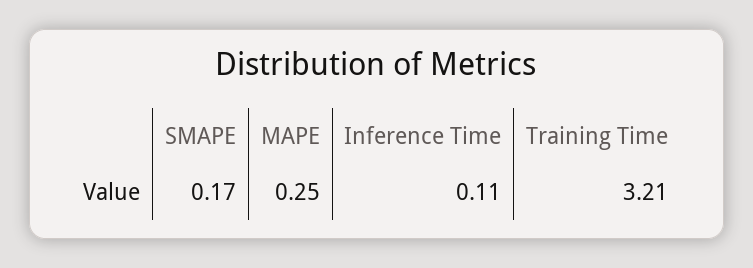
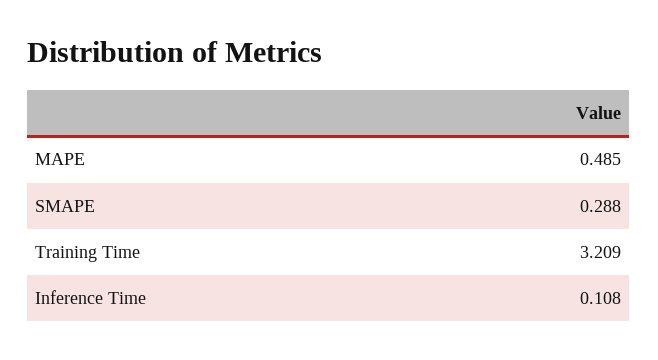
SMAPE: 0.17 -> 0.288
MAPE: 0.25 -> 0.485

